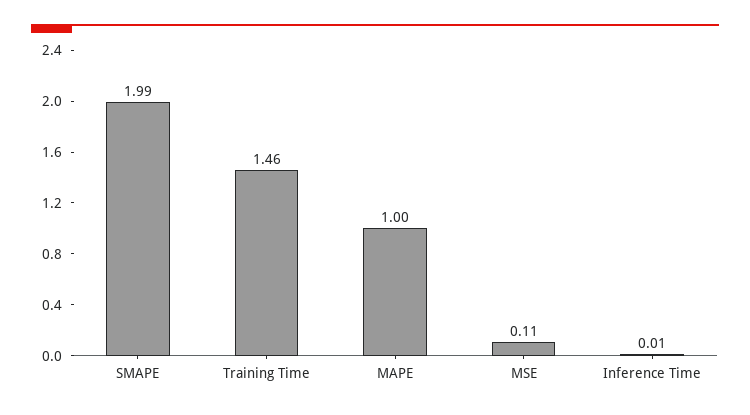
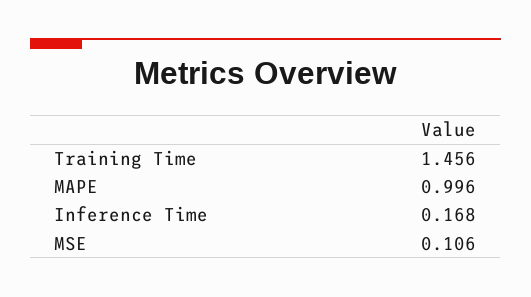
SMAPE: 1.99 -> none
Inference Time: 0.01 -> 0.168

